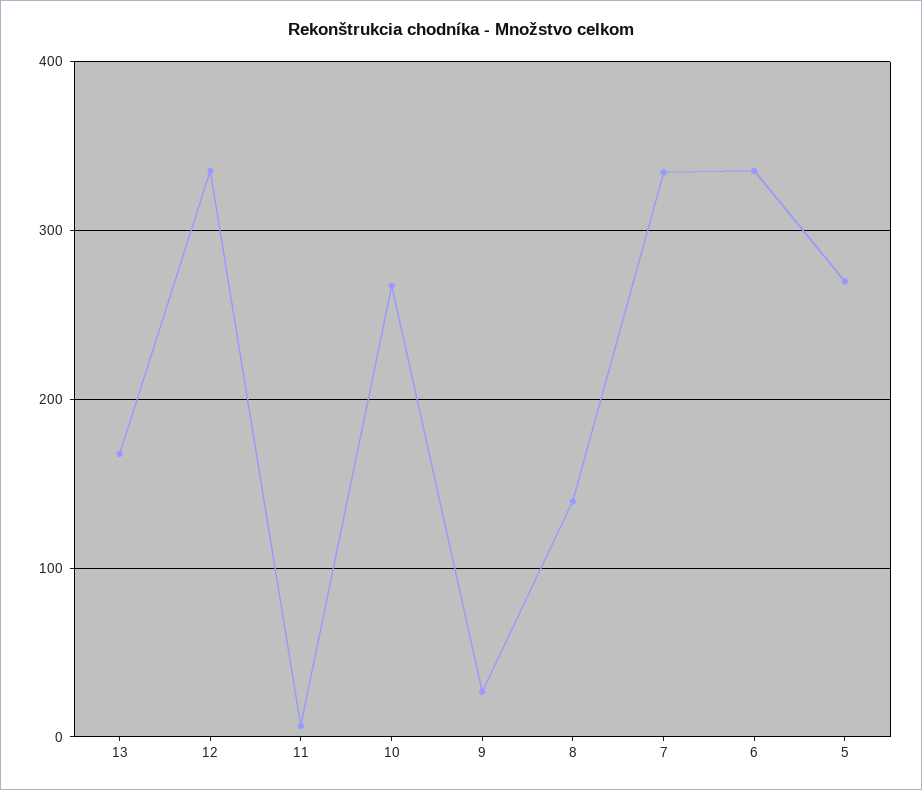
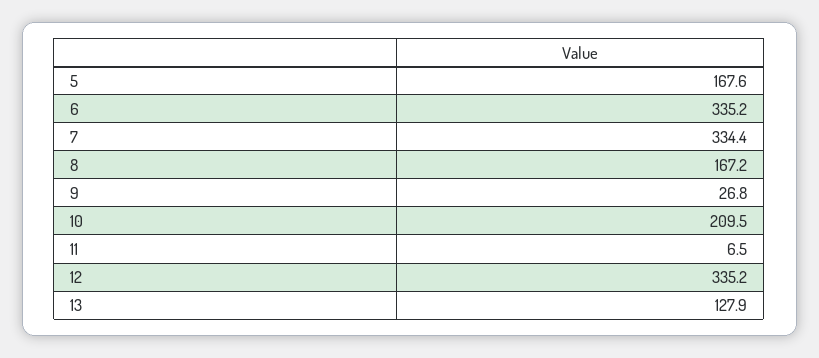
13: 170 -> 127.9
10: 270 -> 209.5
8: 140 -> 167.2
5: 270 -> 167.6

